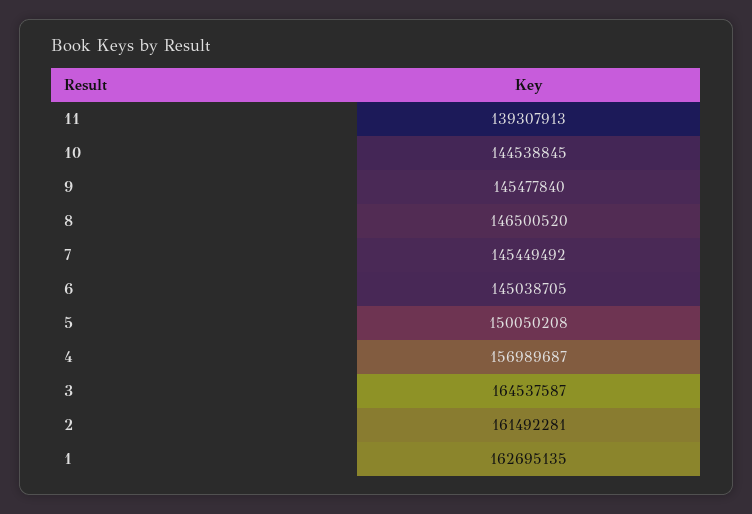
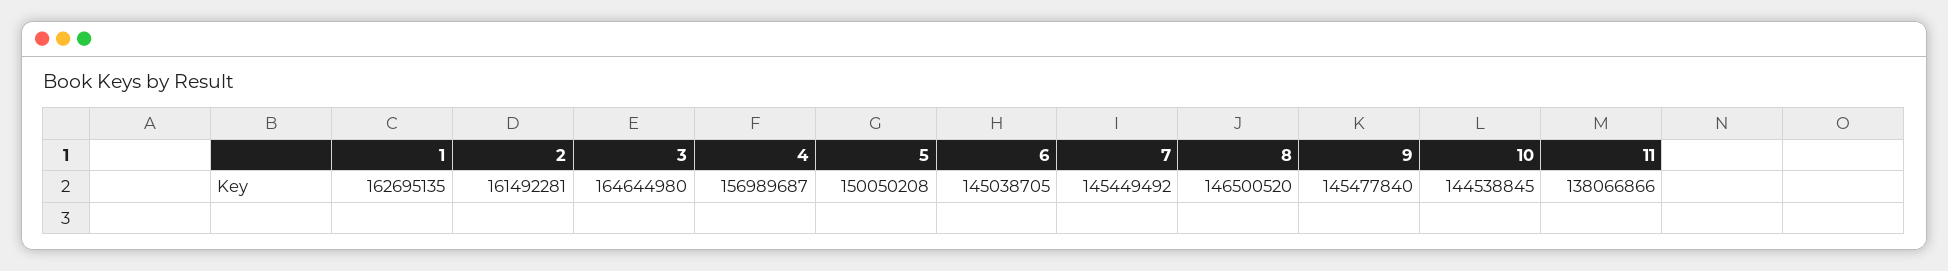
11: 139307913 -> 138066866
3: 164537587 -> 164644980

